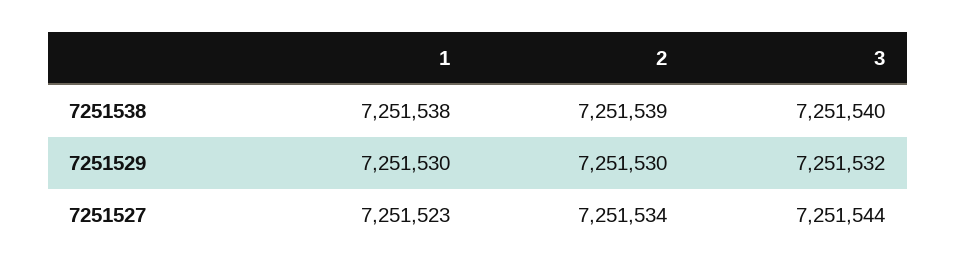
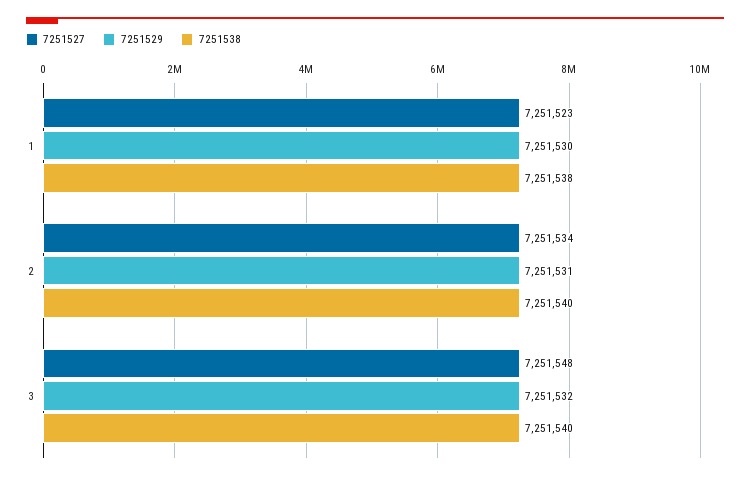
7251538, 2: 7251539 -> 7251540
7251529, 2: 7251530 -> 7251531
7251527, 3: 7251544 -> 7251548

